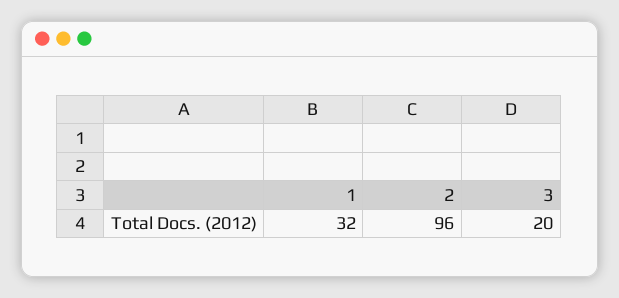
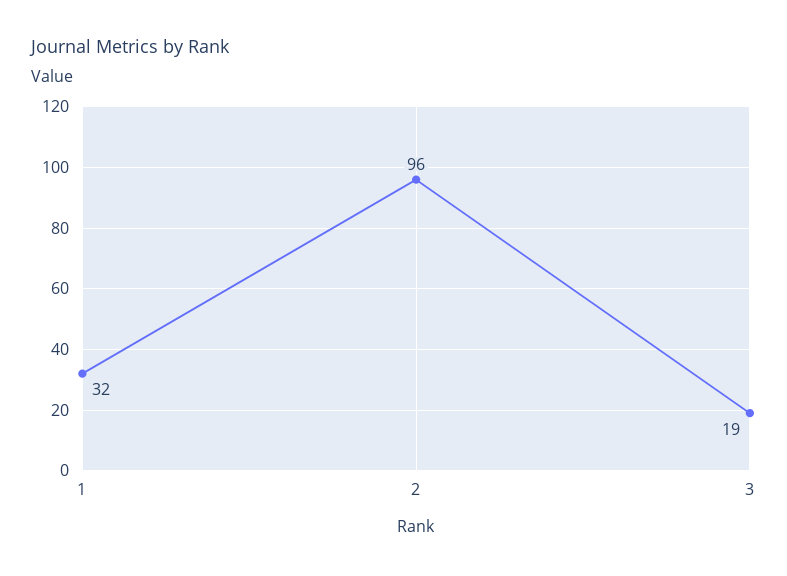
3: 20 -> 19

